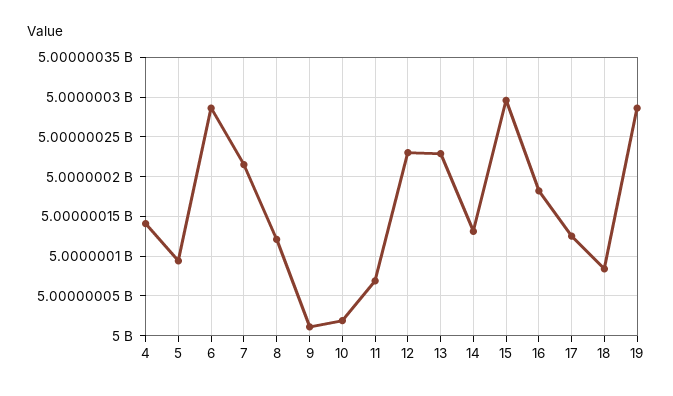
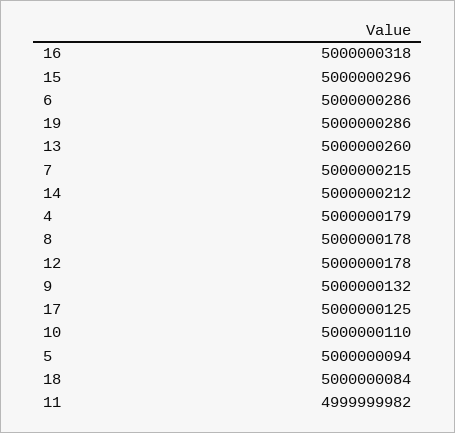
4: 5000000140 -> 5000000179
8: 5000000120 -> 5000000178
9: 5000000010 -> 5000000132
10: 5000000020 -> 5000000110
11: 5000000070 -> 4999999982
12: 5000000230 -> 5000000178
13: 5000000230 -> 5000000260
14: 5000000130 -> 5000000212
16: 5000000180 -> 5000000318

